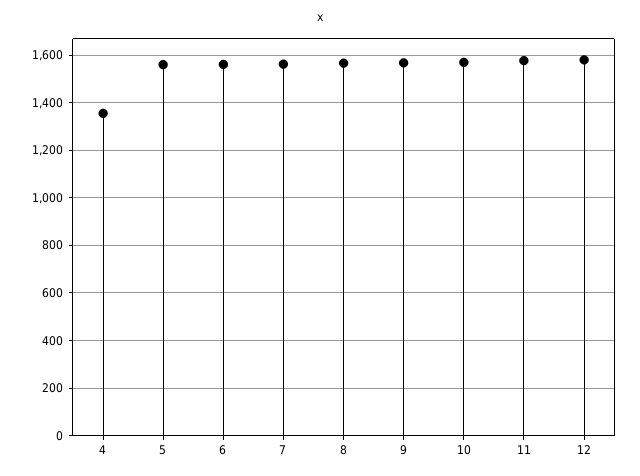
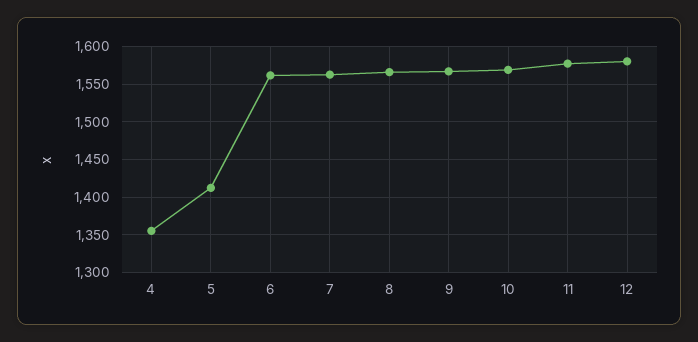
5: 1550 -> 1410

